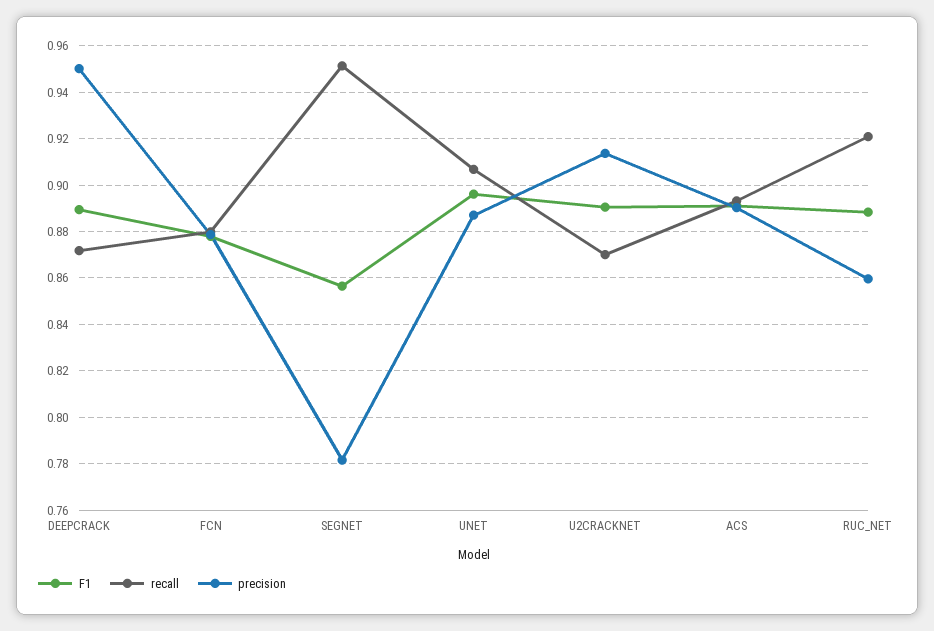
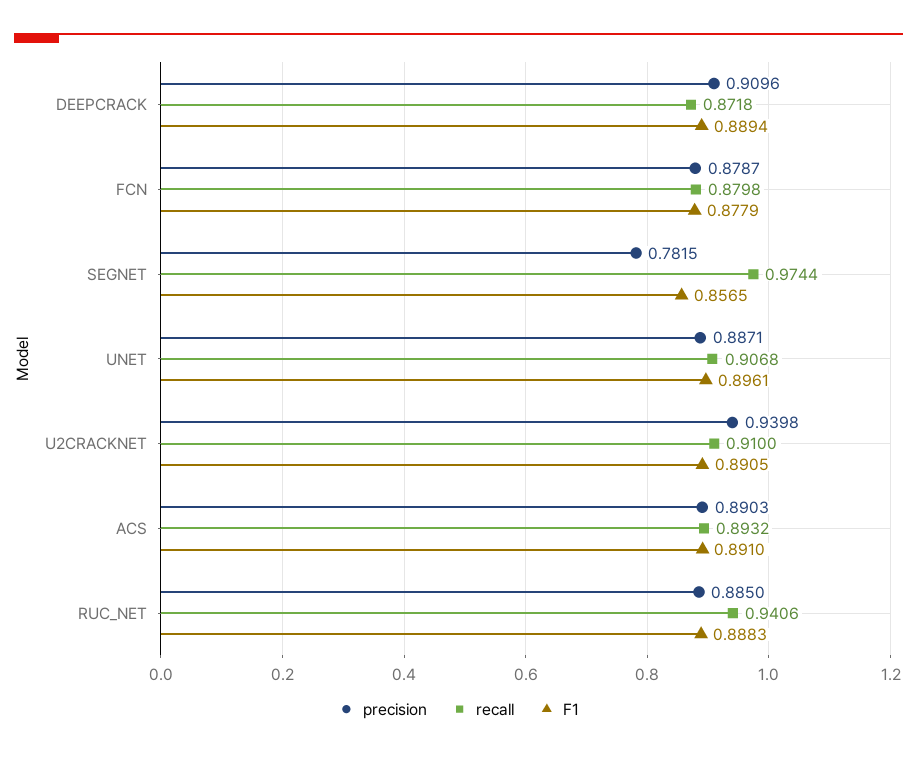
precision, DEEPCRACK: 0.95 -> 0.9096
recall, SEGNET: 0.95 -> 0.9744
recall, U2CRACKNET: 0.87 -> 0.91
precision, U2CRACKNET: 0.915 -> 0.9398
recall, RUC_NET: 0.92 -> 0.9406
precision, RUC_NET: 0.86 -> 0.885

